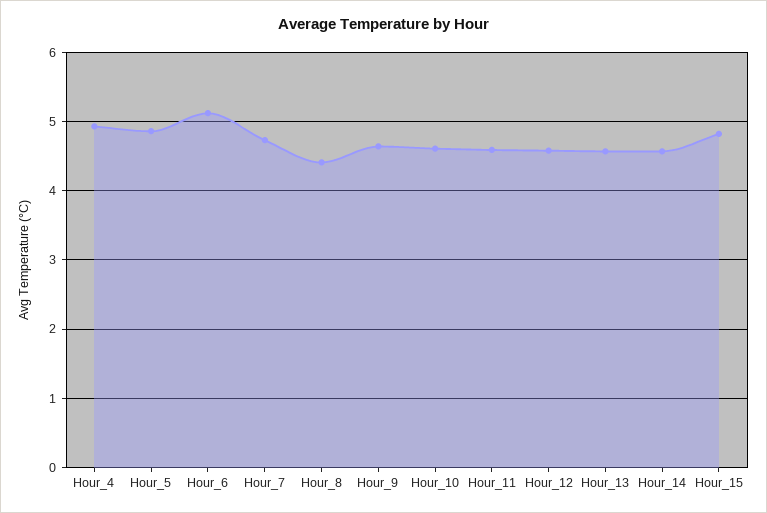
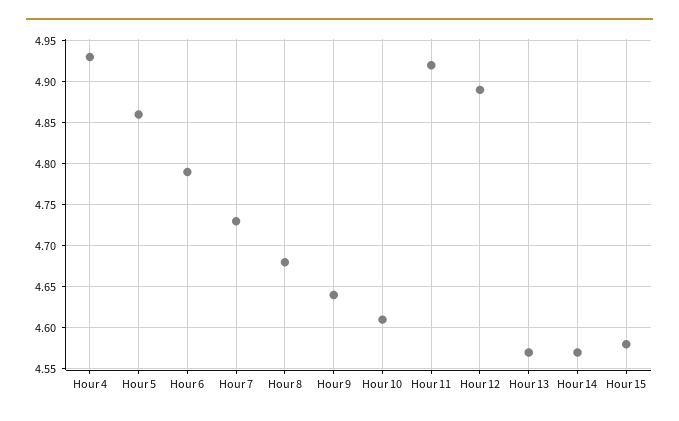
Hour_6: 5.1 -> 4.79
Hour_8: 4.4 -> 4.68
Hour_11: 4.6 -> 4.92
Hour_12: 4.6 -> 4.89
Hour_15: 4.8 -> 4.58

